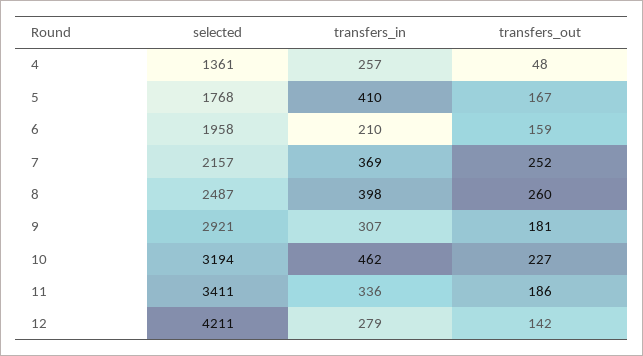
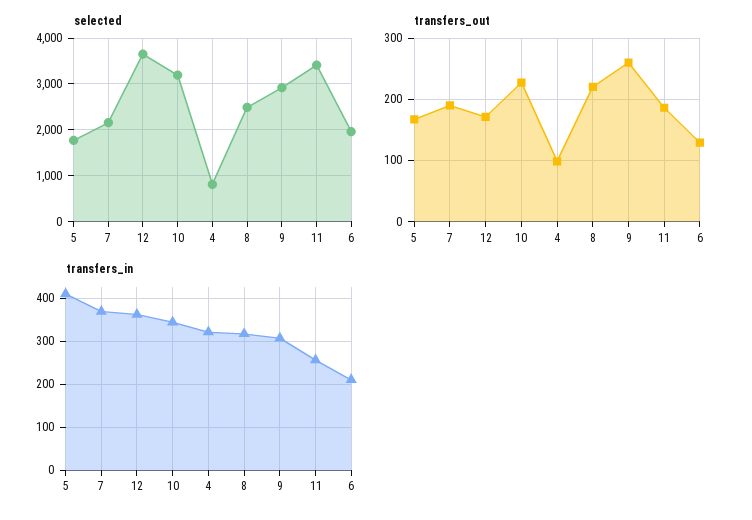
selected, 4: 1361 -> 800
transfers_in, 4: 257 -> 320
transfers_out, 4: 48 -> 100
transfers_out, 6: 159 -> 130
transfers_out, 7: 252 -> 190
transfers_in, 8: 398 -> 320
transfers_out, 8: 260 -> 220
transfers_out, 9: 181 -> 260
transfers_in, 10: 462 -> 340
transfers_in, 11: 336 -> 260
selected, 12: 4211 -> 3600
transfers_in, 12: 279 -> 360
transfers_out, 12: 142 -> 170

